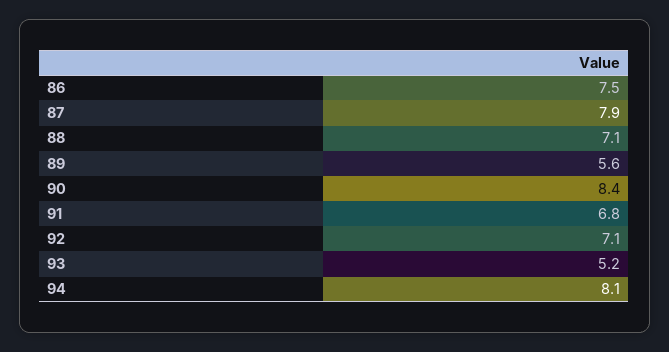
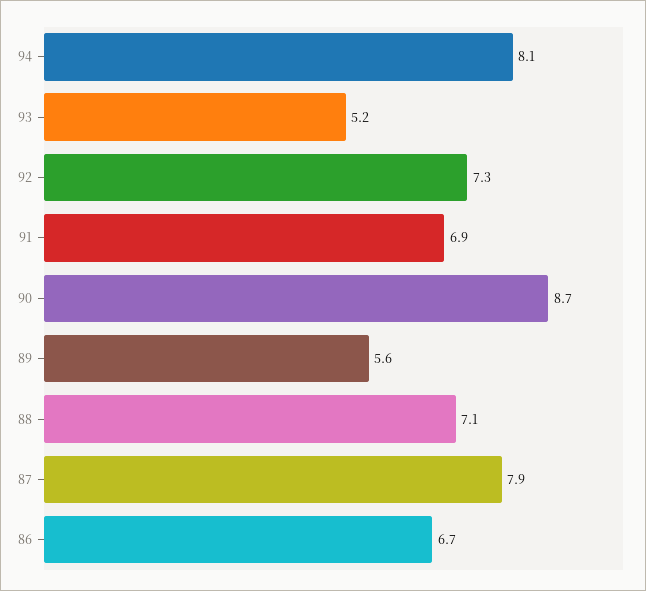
86: 7.5 -> 6.7
90: 8.4 -> 8.7
91: 6.8 -> 6.9
92: 7.1 -> 7.3

